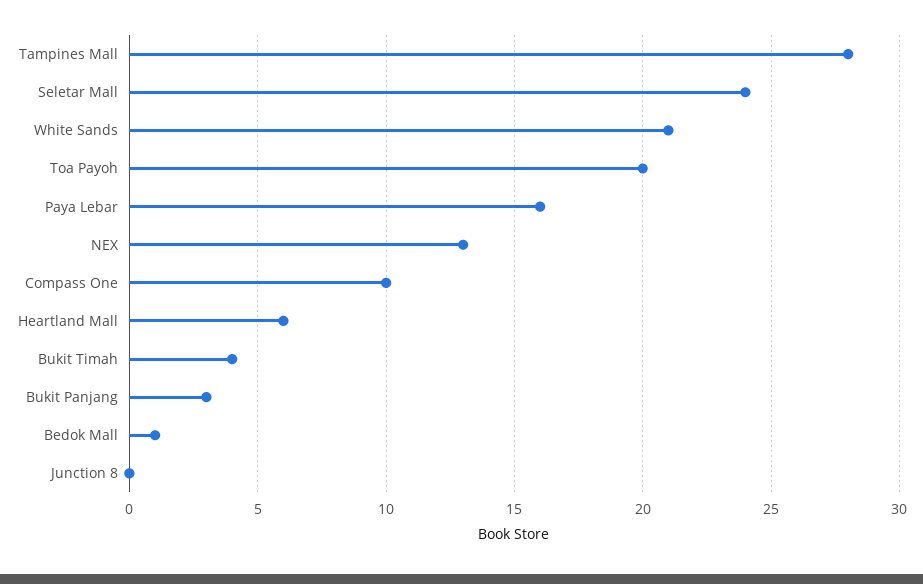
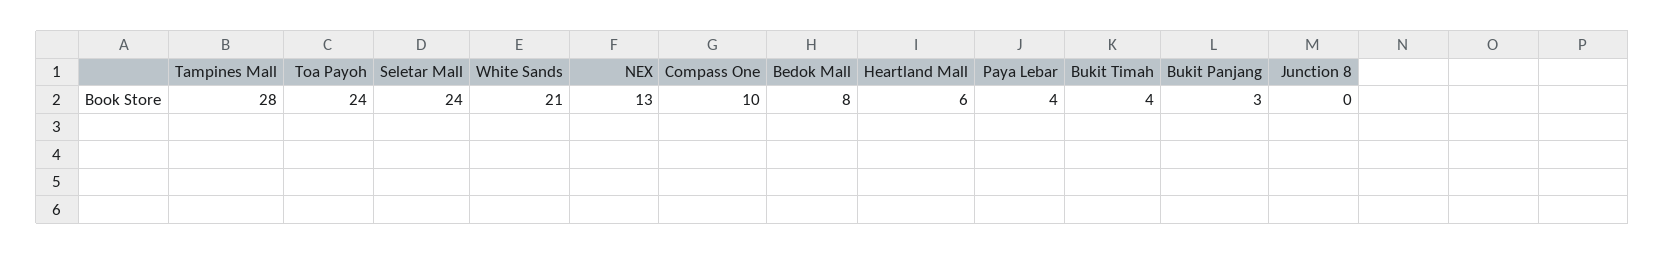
Toa Payoh: 20 -> 24
Paya Lebar: 16 -> 4
Bedok Mall: 1 -> 8

